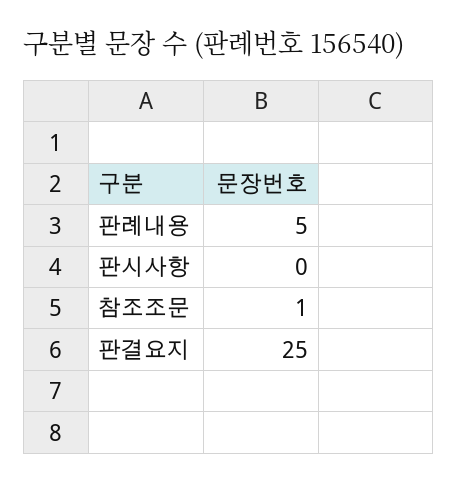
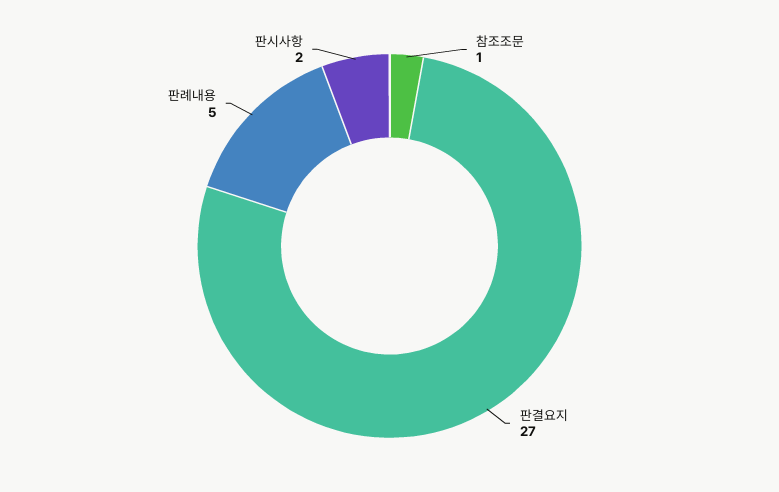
판시사항: 0 -> 2
판결요지: 25 -> 27

